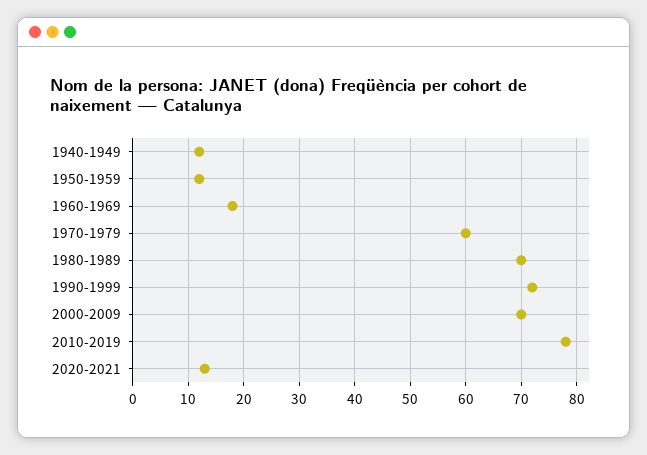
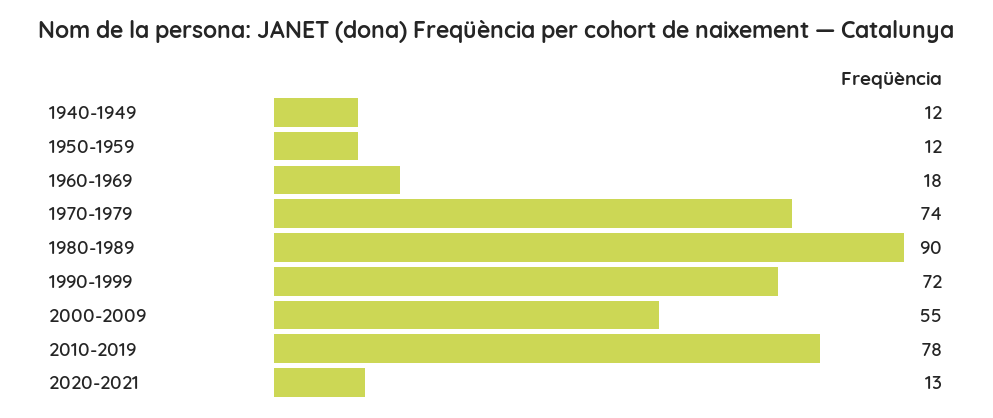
1970-1979: 60 -> 74
1980-1989: 70 -> 90
2000-2009: 70 -> 55

